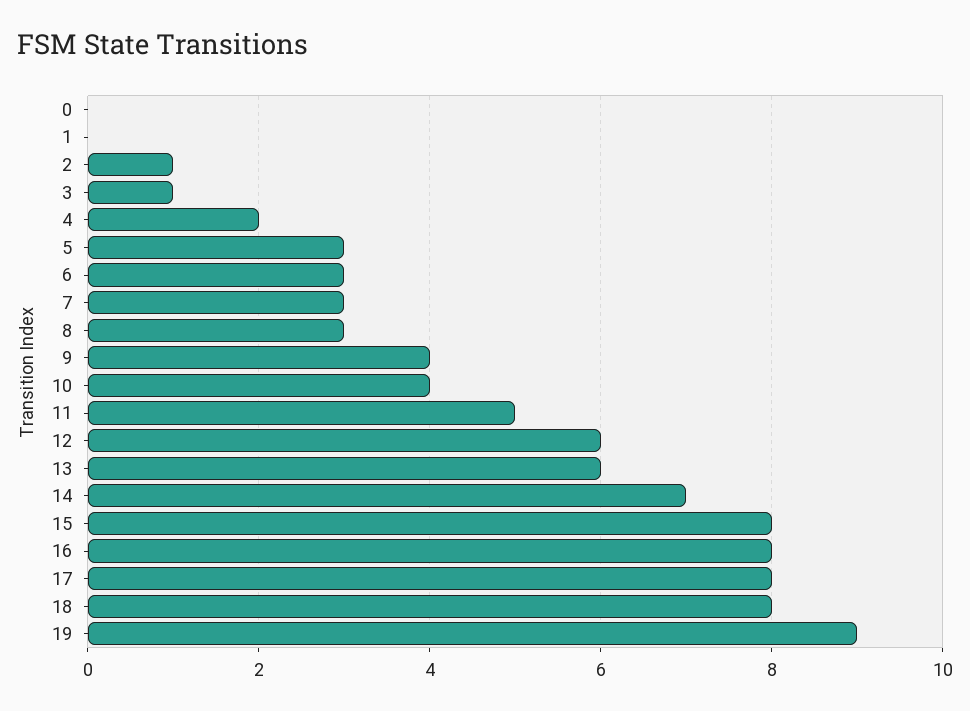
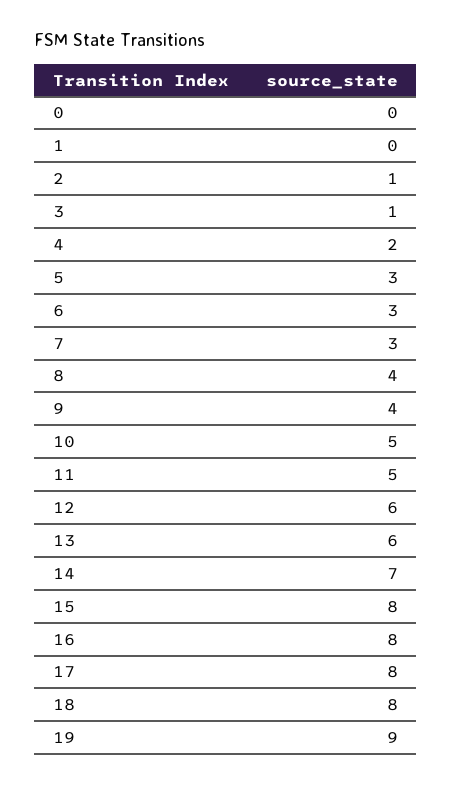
8: 3 -> 4
10: 4 -> 5

